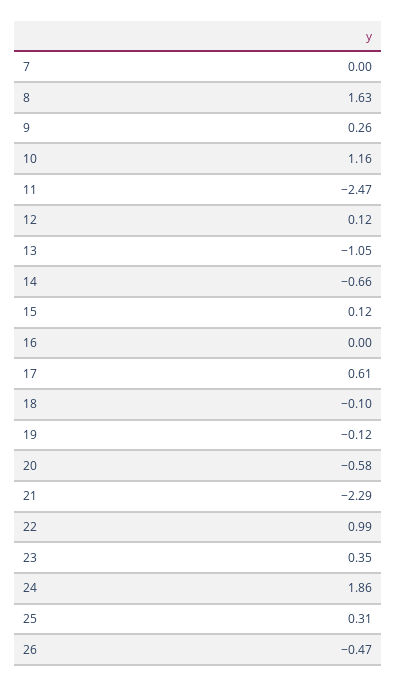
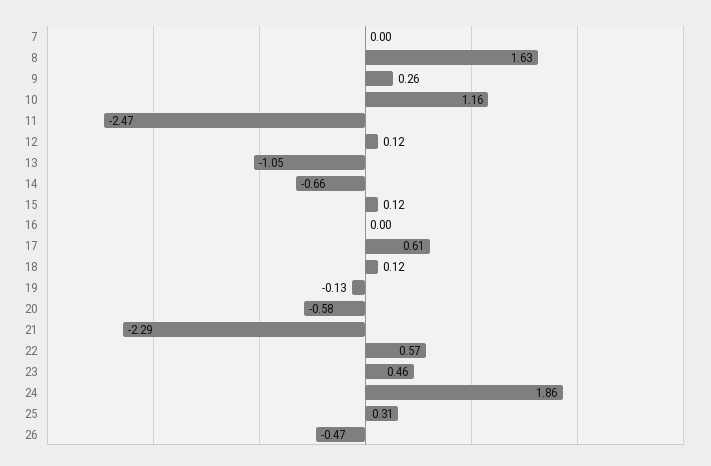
18: -0.1 -> 0.12
19: -0.12 -> -0.13
22: 0.99 -> 0.57
23: 0.35 -> 0.46

